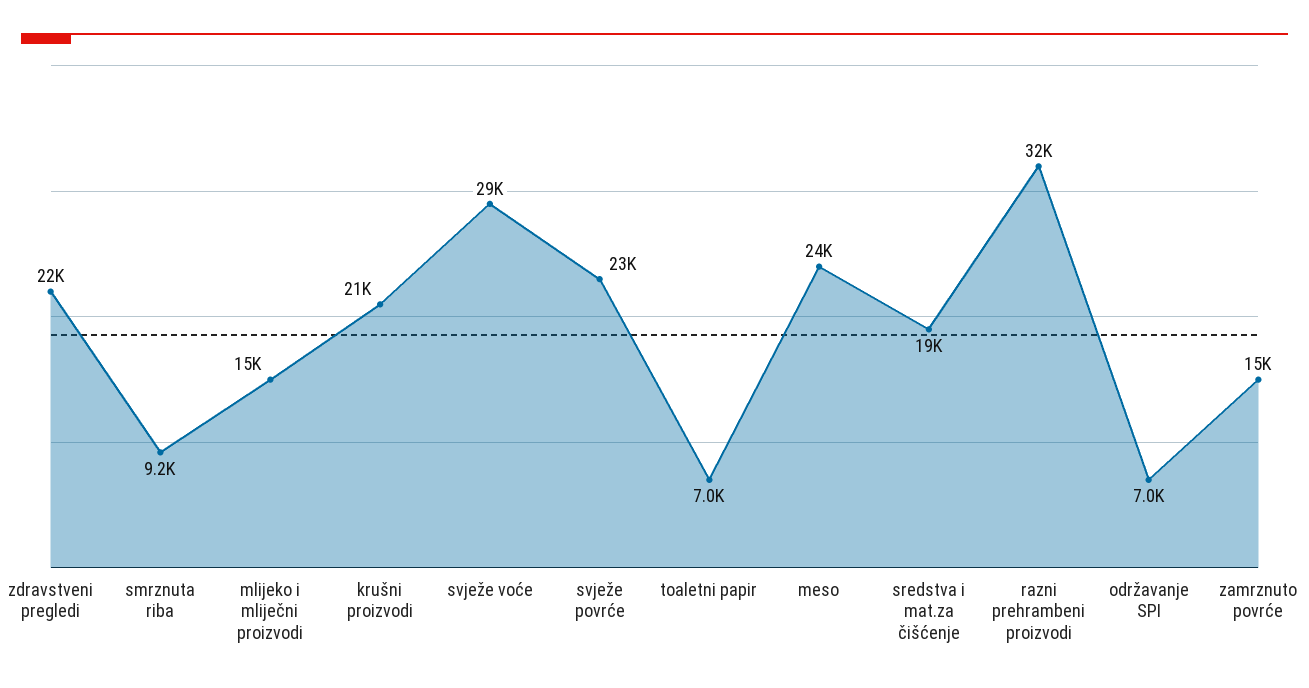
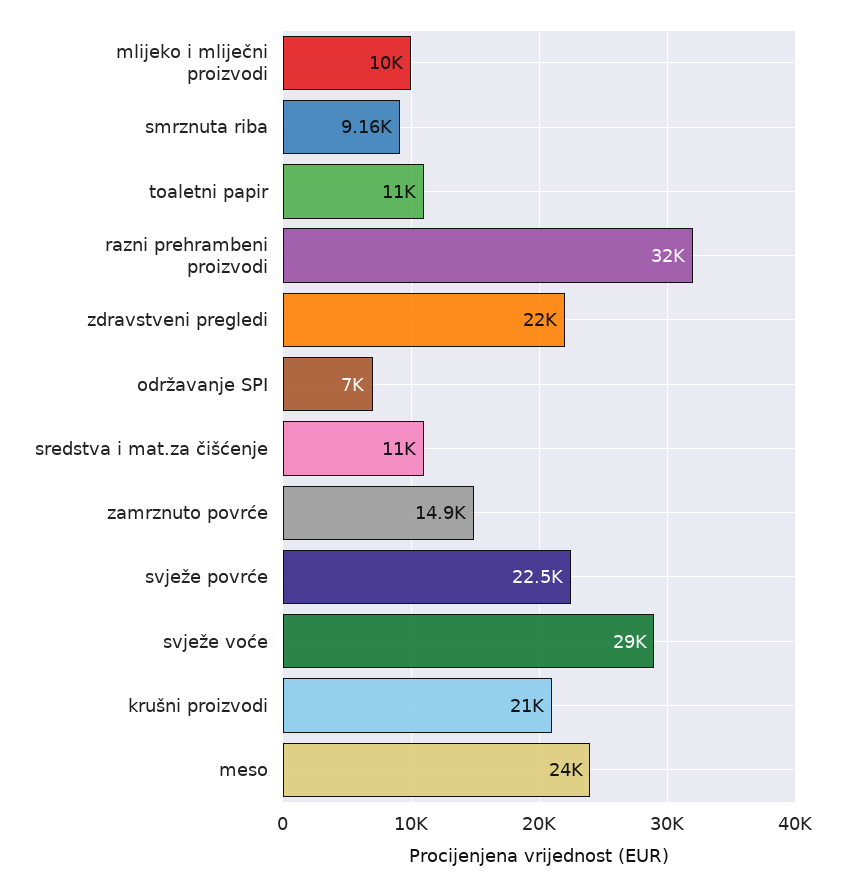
mlijeko i mliječni proizvodi: 15000 -> 10000
toaletni papir: 7000 -> 11000
sredstva i mat.za čišćenje: 19000 -> 11000

